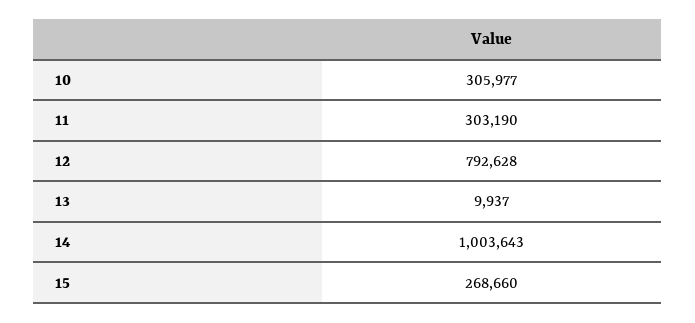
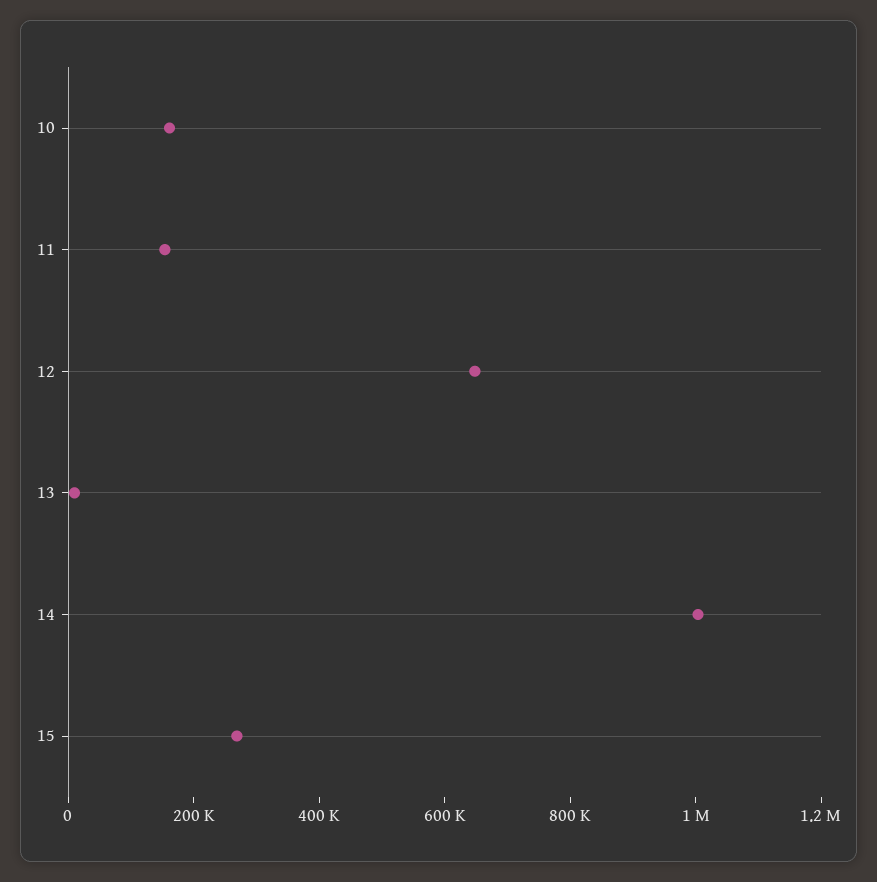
10: 305977 -> 150000
11: 303190 -> 150000
12: 792628 -> 650000

